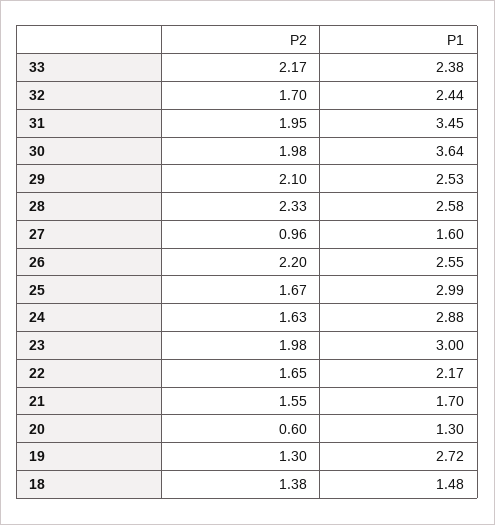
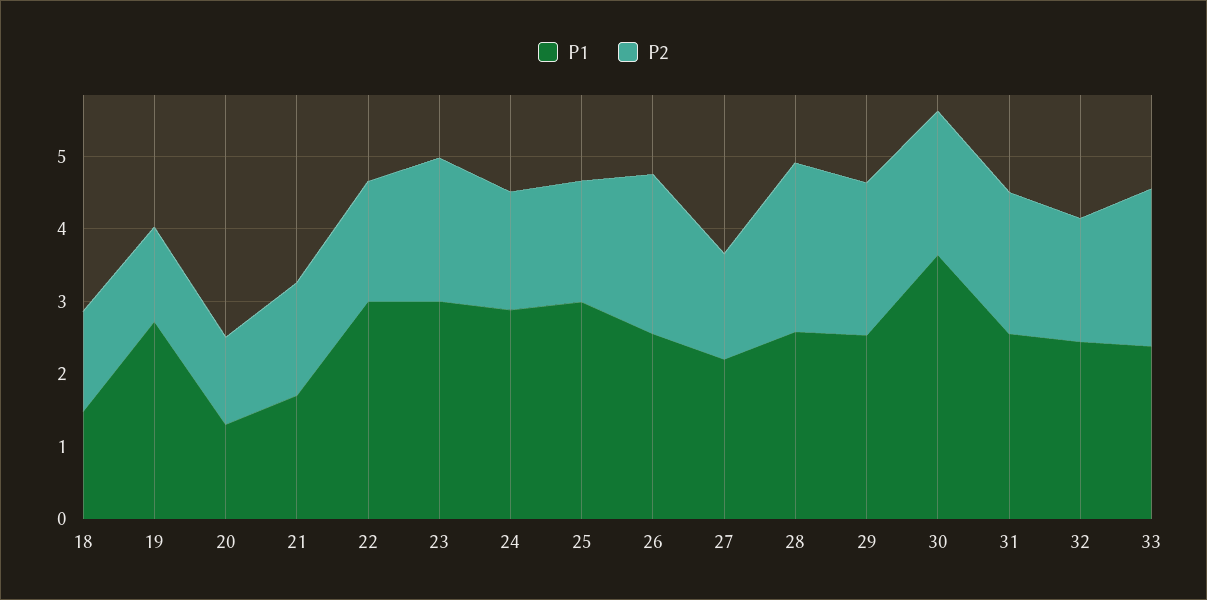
P1, 31: 3.45 -> 2.6
P2, 27: 0.96 -> 1.4
P1, 27: 1.6 -> 2.2
P1, 22: 2.17 -> 3
P2, 20: 0.6 -> 1.2

